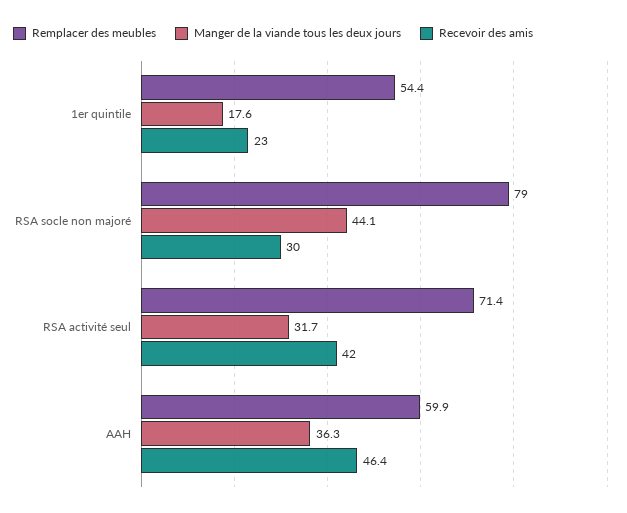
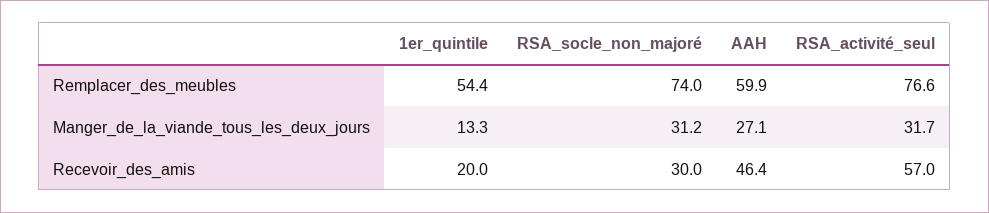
Manger de la viande tous les deux jours, 1er quintile: 17.6 -> 13.3
Recevoir des amis, 1er quintile: 23 -> 20
Remplacer des meubles, RSA socle non majoré: 79 -> 74
Manger de la viande tous les deux jours, RSA socle non majoré: 44.1 -> 31.2
Remplacer des meubles, RSA activité seul: 71.4 -> 76.6
Recevoir des amis, RSA activité seul: 42 -> 57
Manger de la viande tous les deux jours, AAH: 36.3 -> 27.1

